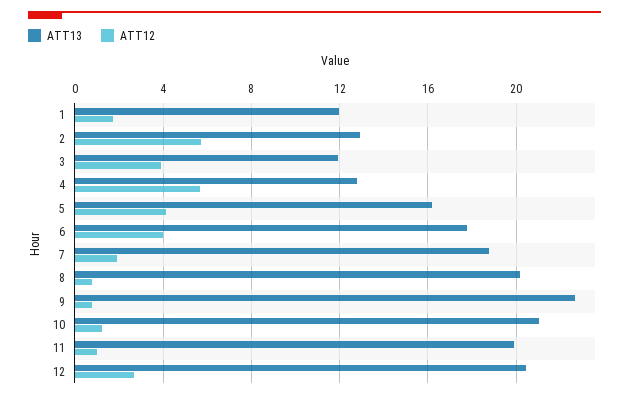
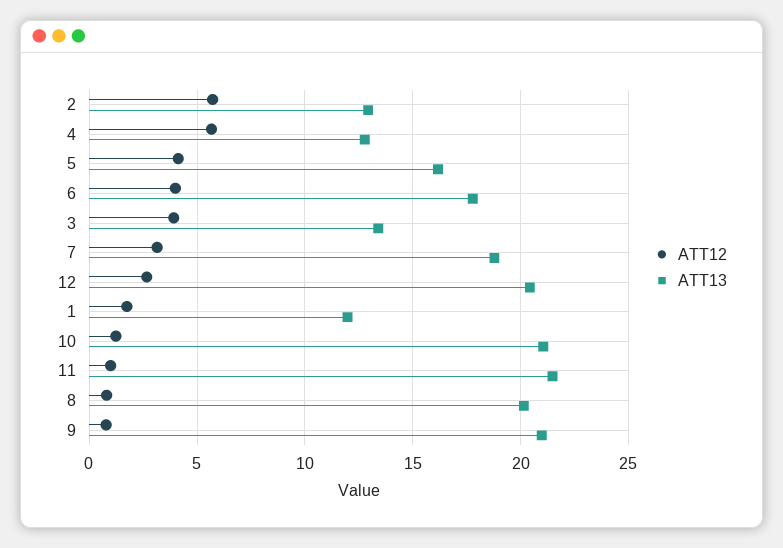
ATT13, 3: 12 -> 13.5
ATT12, 7: 2 -> 3
ATT13, 9: 22.5 -> 21
ATT13, 11: 20 -> 21.5

